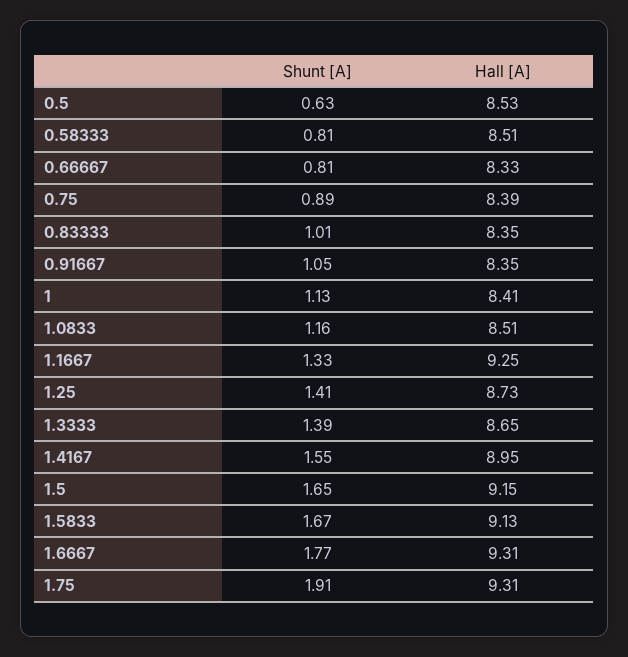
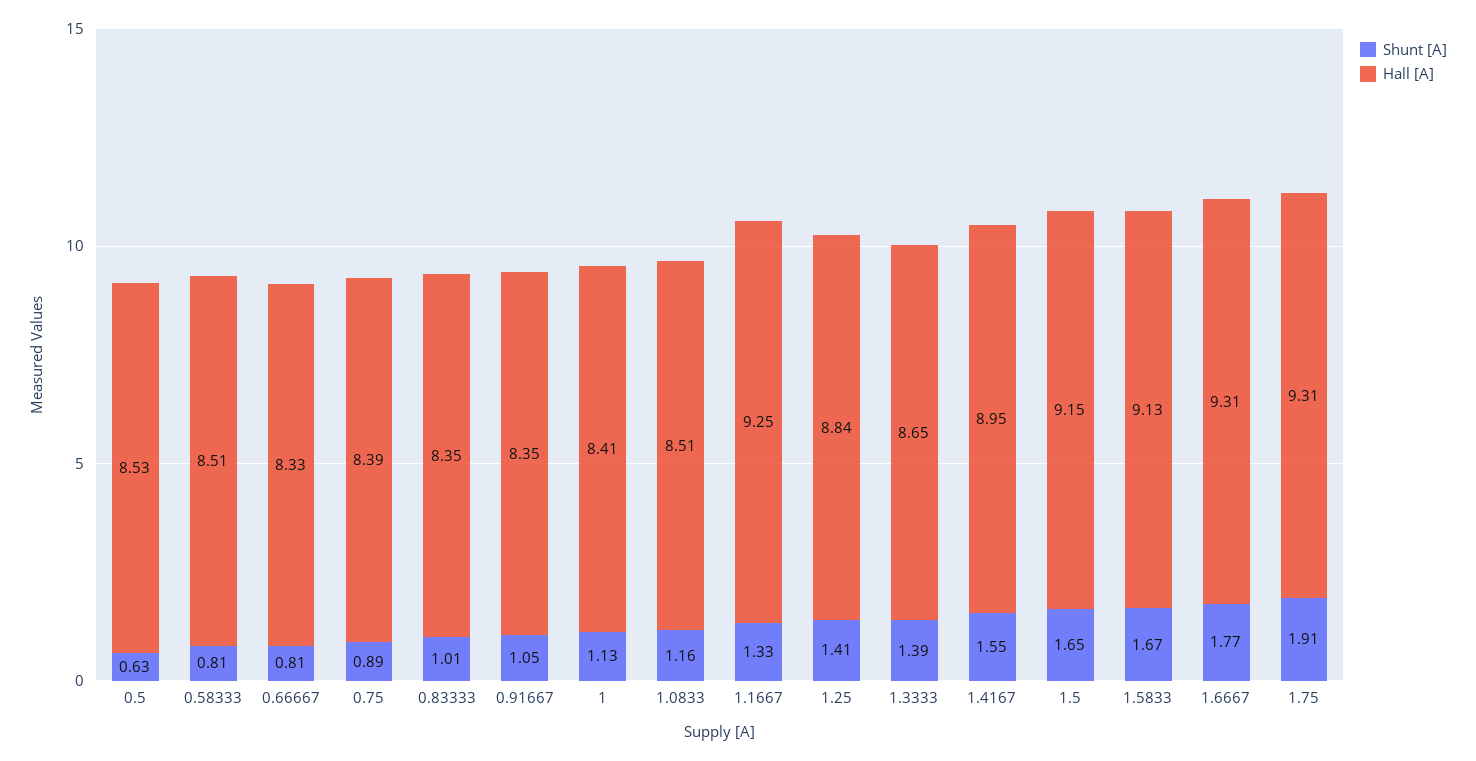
Hall [A], 1.25: 8.73 -> 8.84

